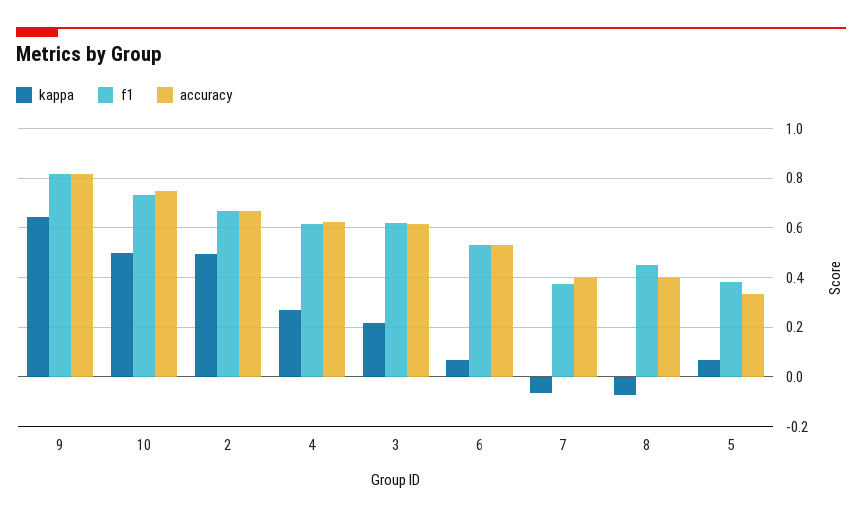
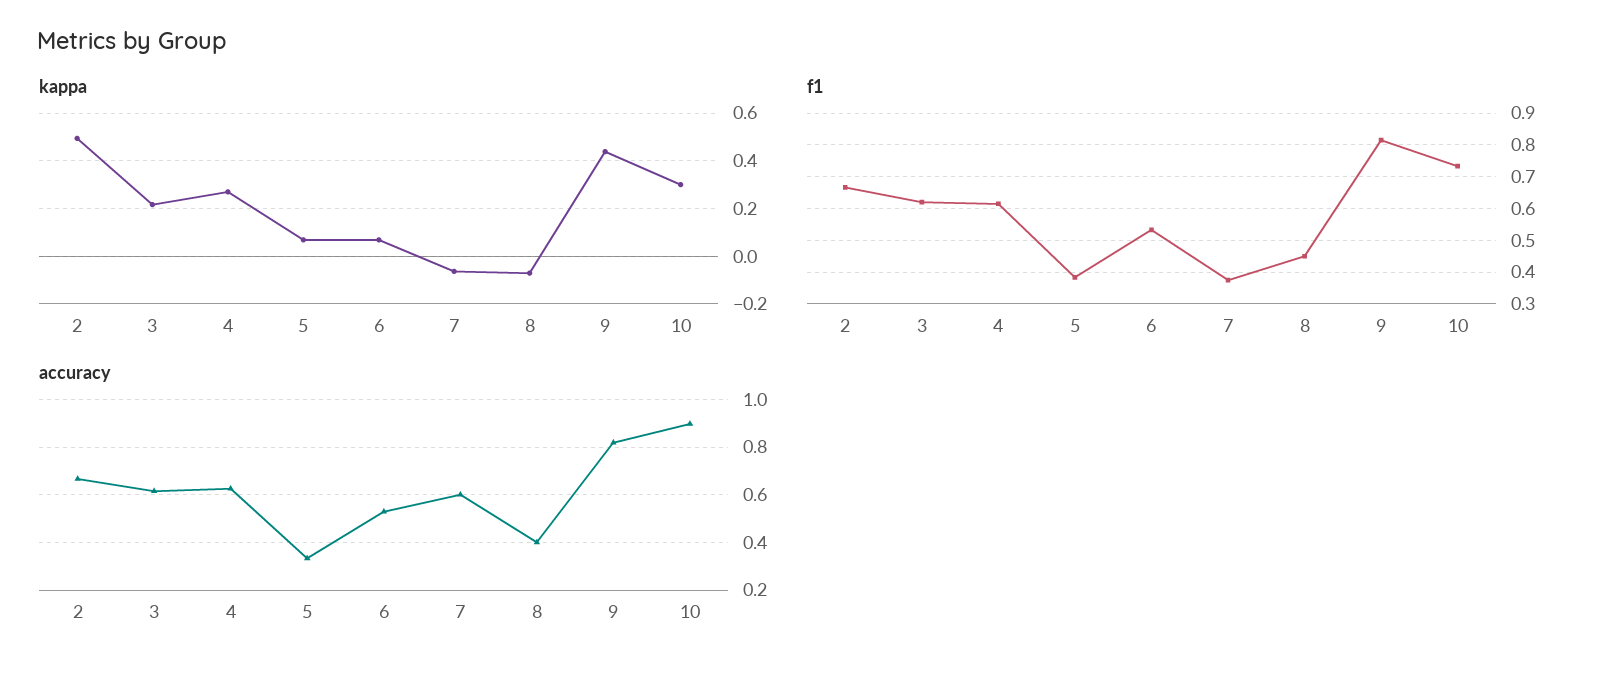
kappa, 9: 0.65 -> 0.45
kappa, 10: 0.5 -> 0.3
accuracy, 10: 0.75 -> 0.9
accuracy, 7: 0.4 -> 0.6

